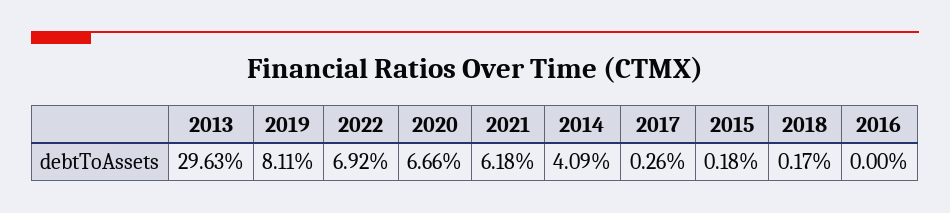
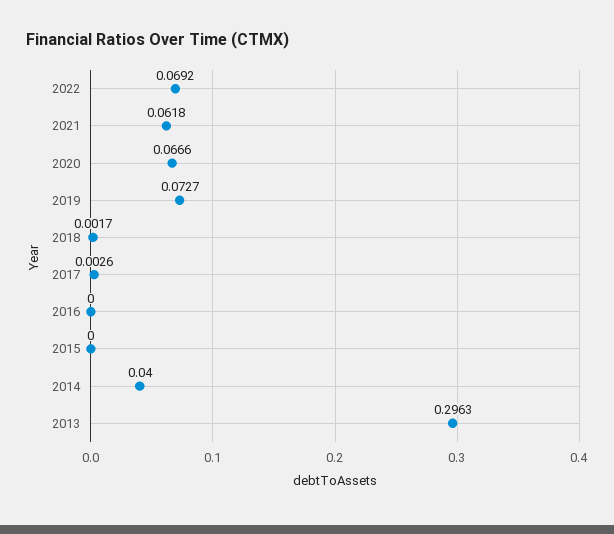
2019: 0.0811 -> 0.0727
2014: 0.0409 -> 0.04
2015: 0.0018 -> 0

